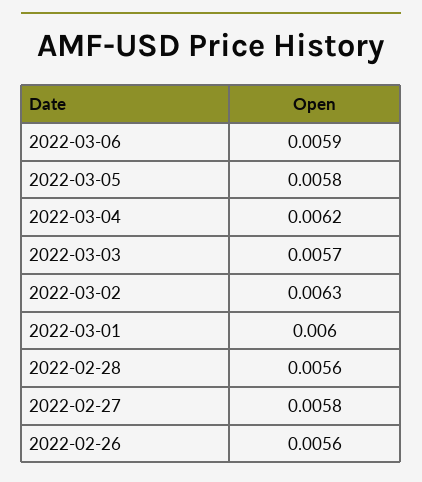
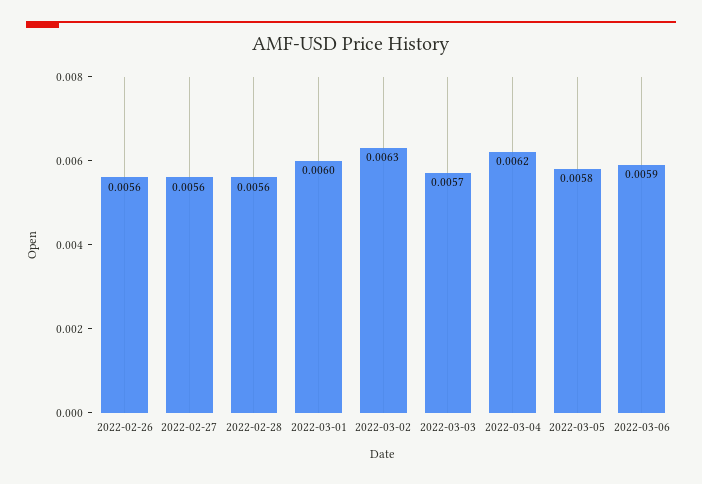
2022-02-27: 0.0058 -> 0.0056

